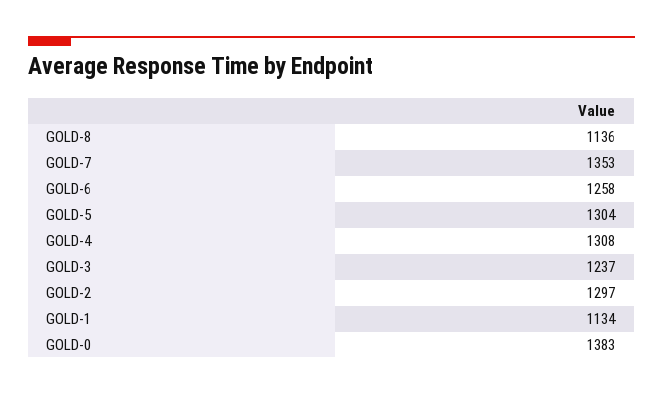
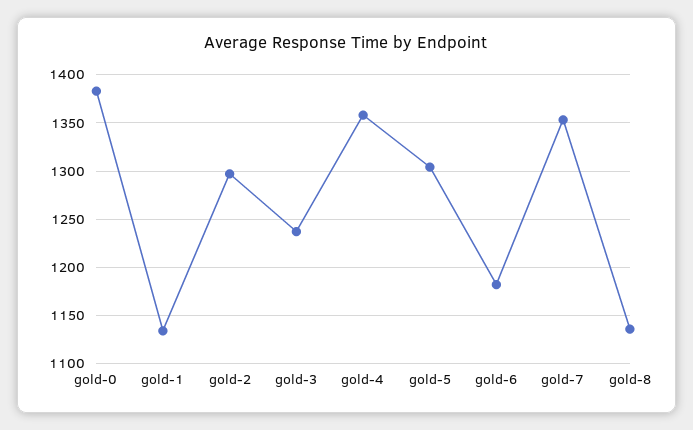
GOLD-6: 1258 -> 1180
GOLD-4: 1308 -> 1360

